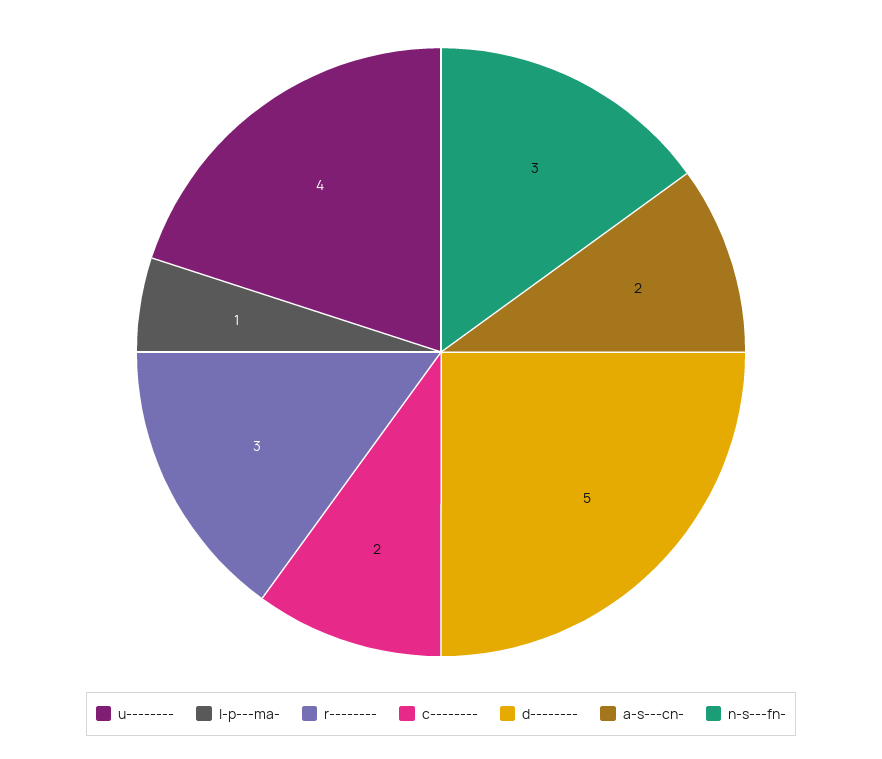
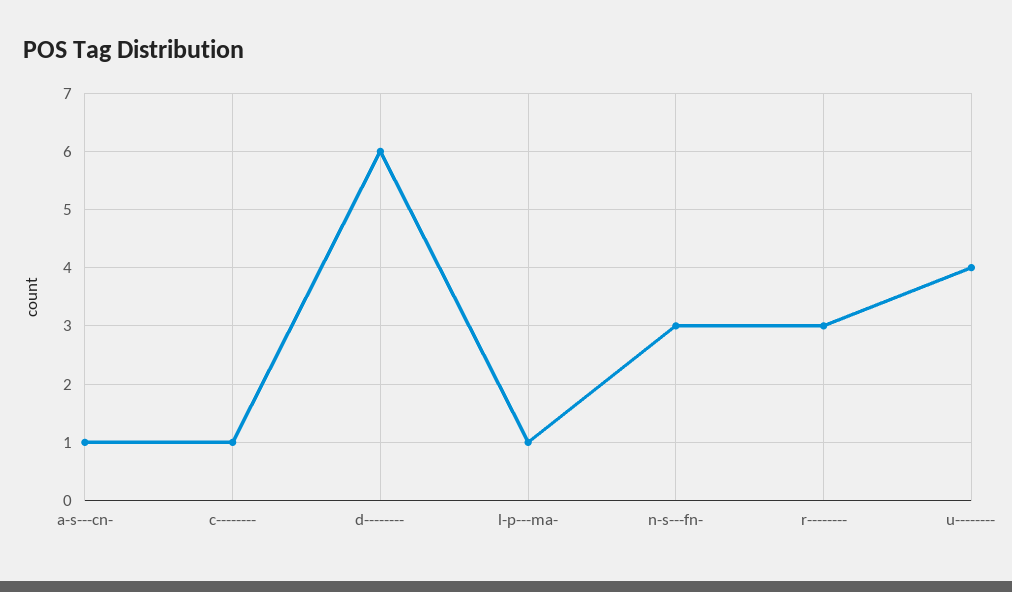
c--------: 2 -> 1
d--------: 5 -> 6
a-s---cn-: 2 -> 1

